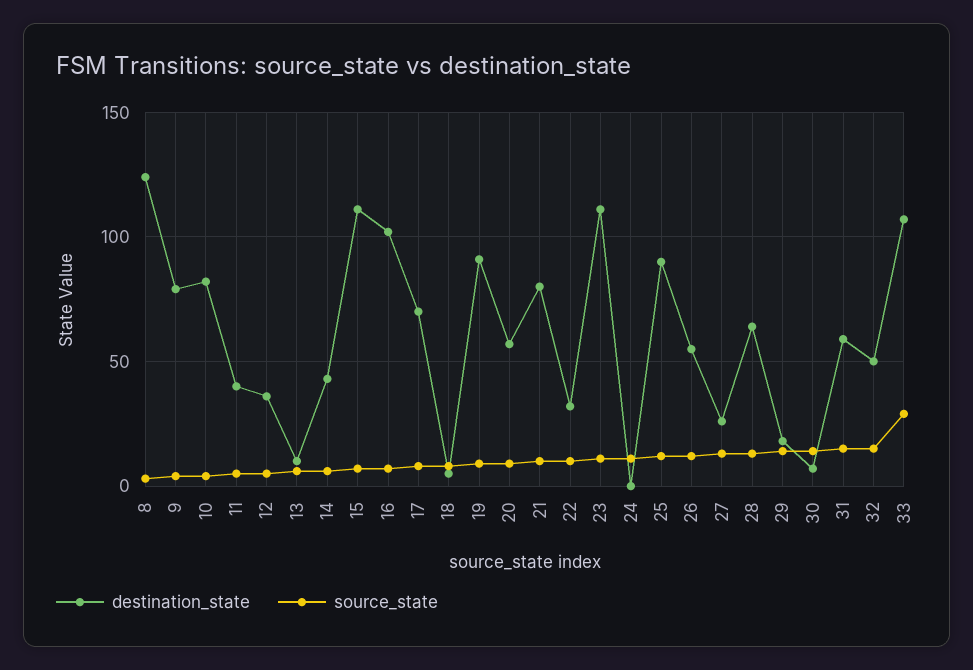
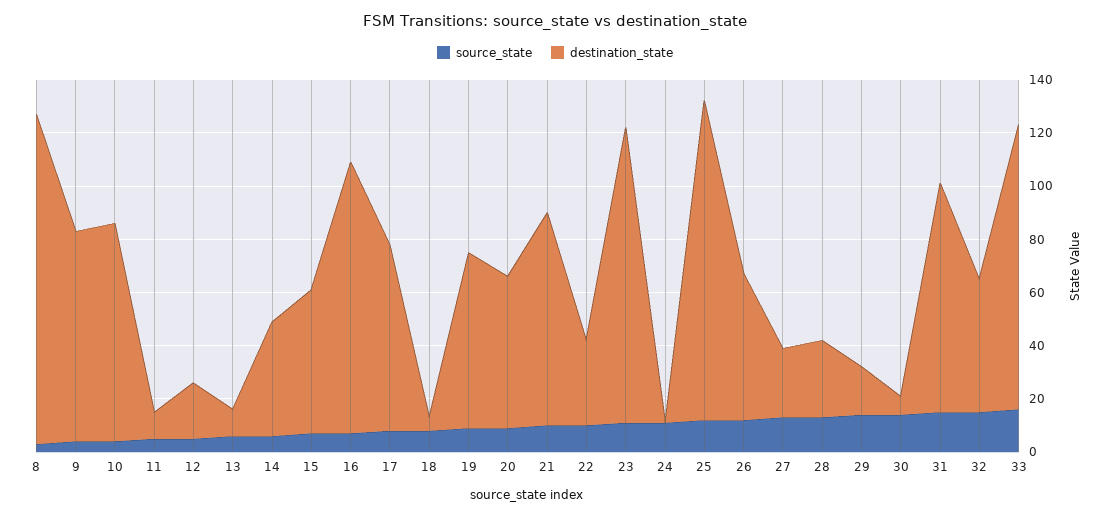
destination_state, 11: 40 -> 10
destination_state, 12: 35 -> 20
destination_state, 15: 110 -> 55
destination_state, 19: 90 -> 65
destination_state, 25: 90 -> 120
destination_state, 28: 65 -> 30
destination_state, 31: 60 -> 85
source_state, 33: 30 -> 15

